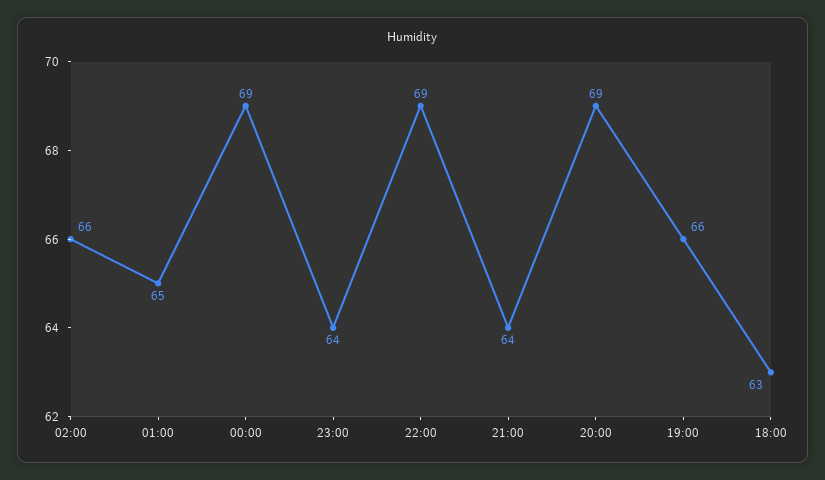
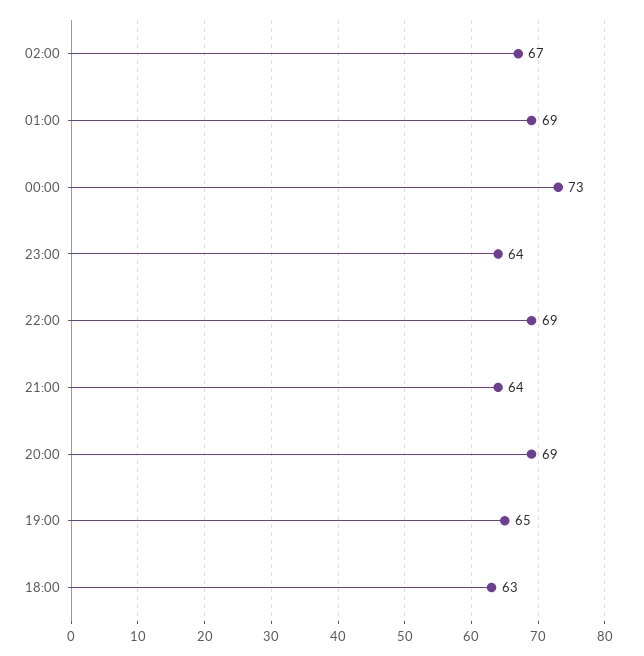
02:00: 66 -> 67
01:00: 65 -> 69
00:00: 69 -> 73
19:00: 66 -> 65

